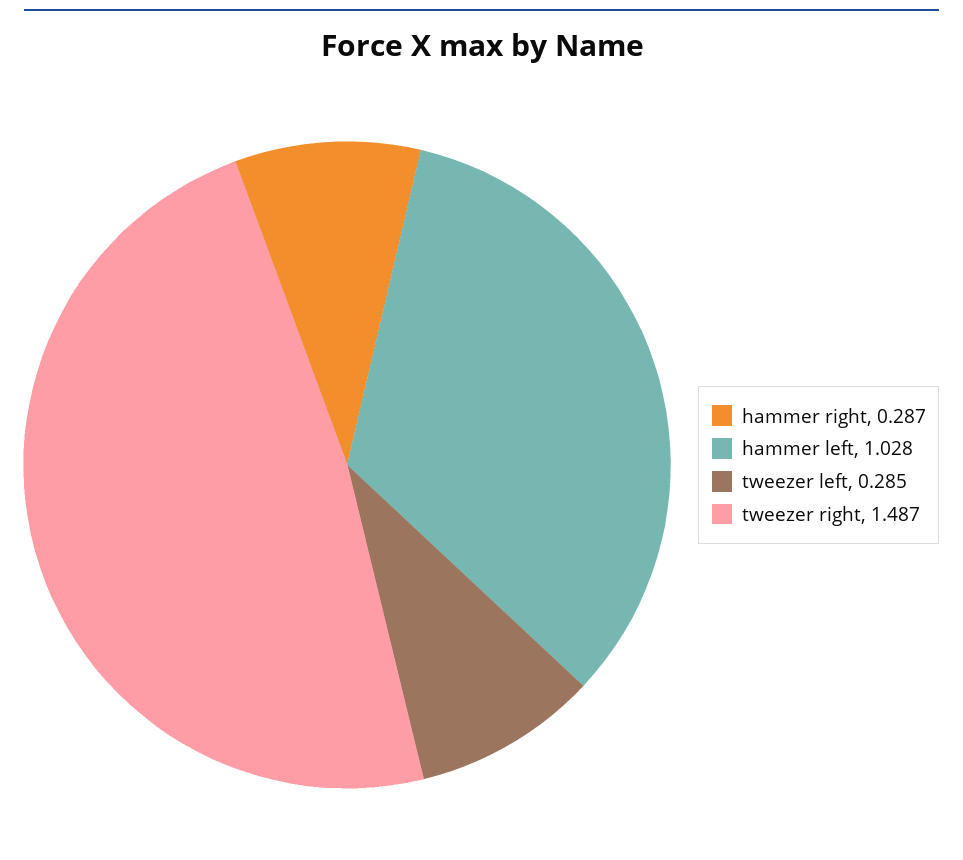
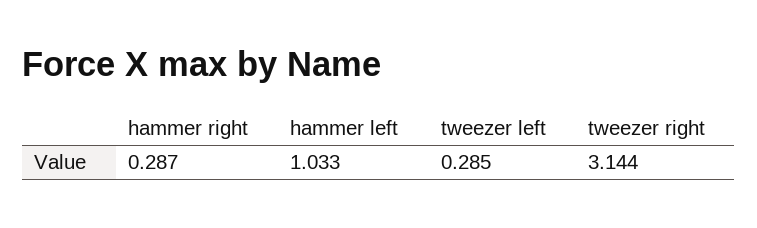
hammer left: 1.028 -> 1.033
tweezer right: 1.487 -> 3.144

